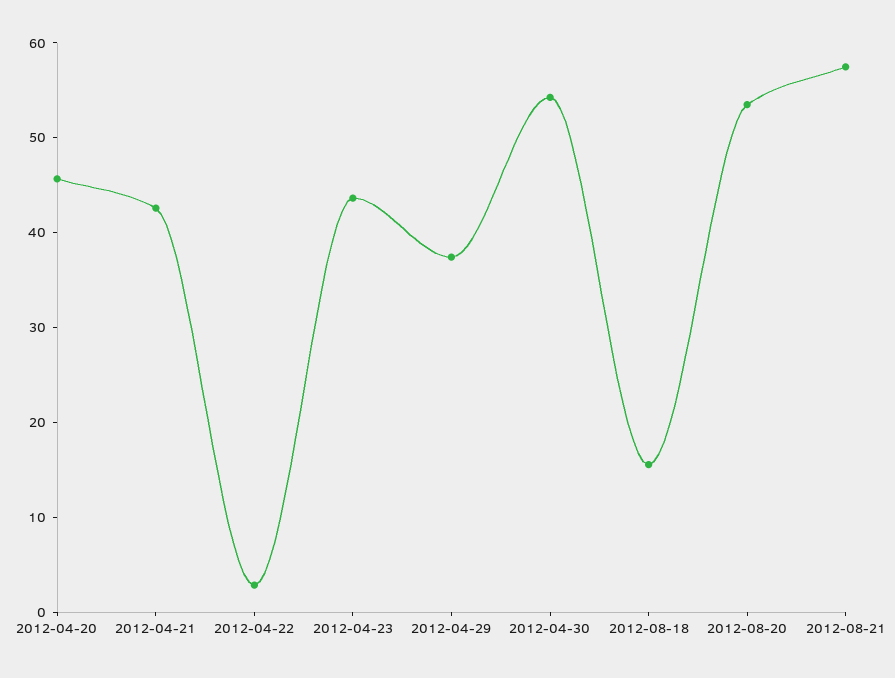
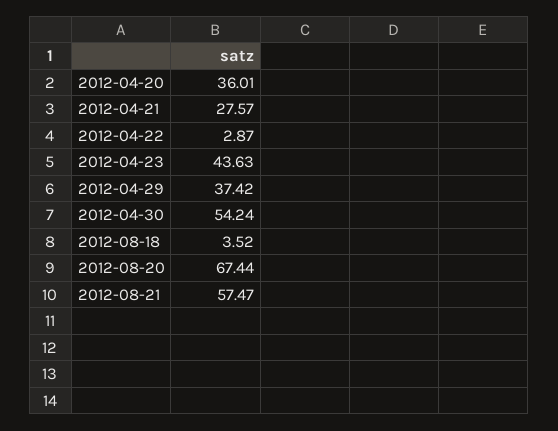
2012-04-20: 46 -> 36.01
2012-04-21: 42 -> 27.57
2012-08-18: 16 -> 3.52
2012-08-20: 54 -> 67.44

